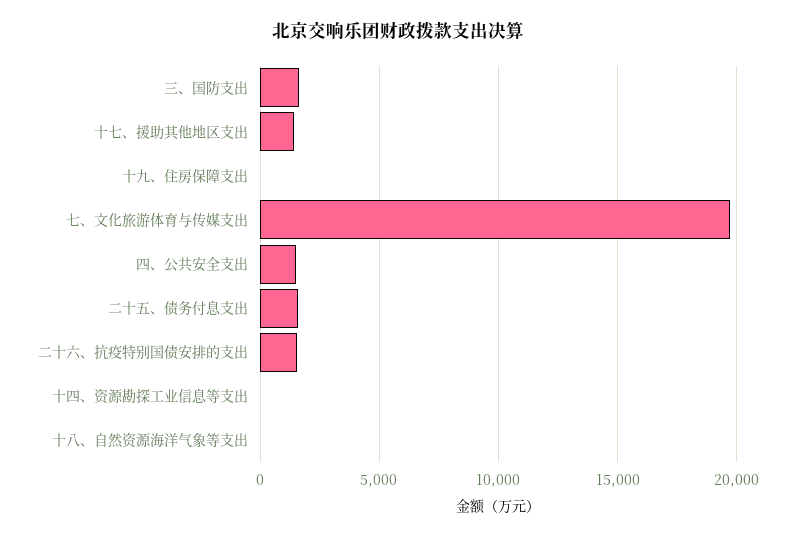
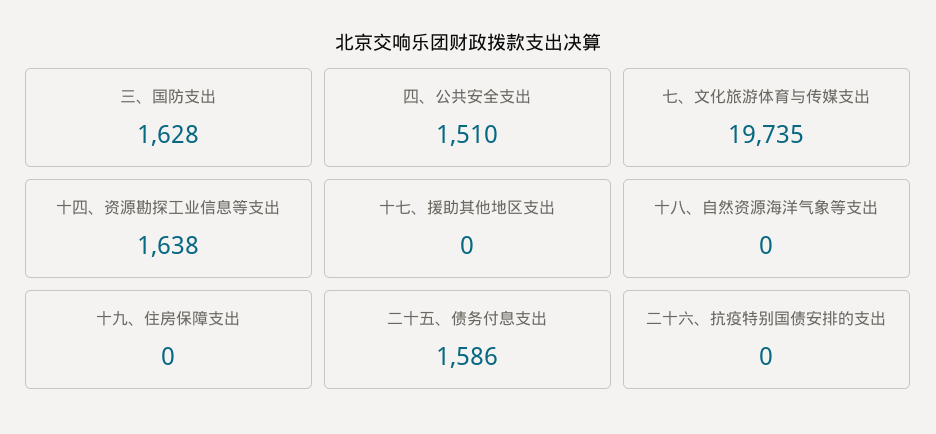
十七、援助其他地区支出: 1500 -> 0
二十六、抗疫特别国债安排的支出: 1500 -> 0
十四、资源勘探工业信息等支出: 0 -> 1638

